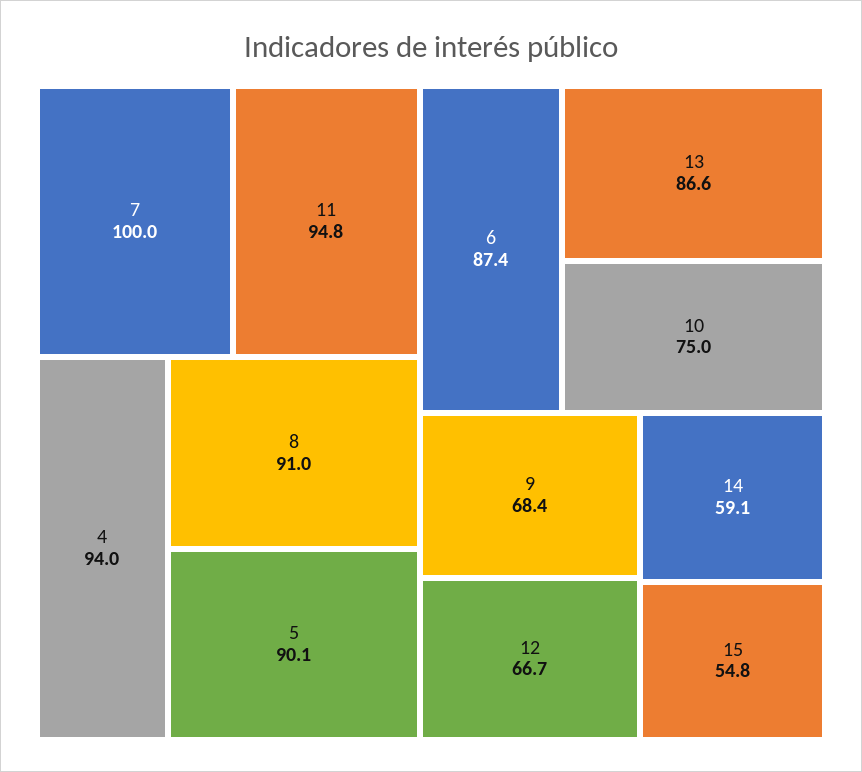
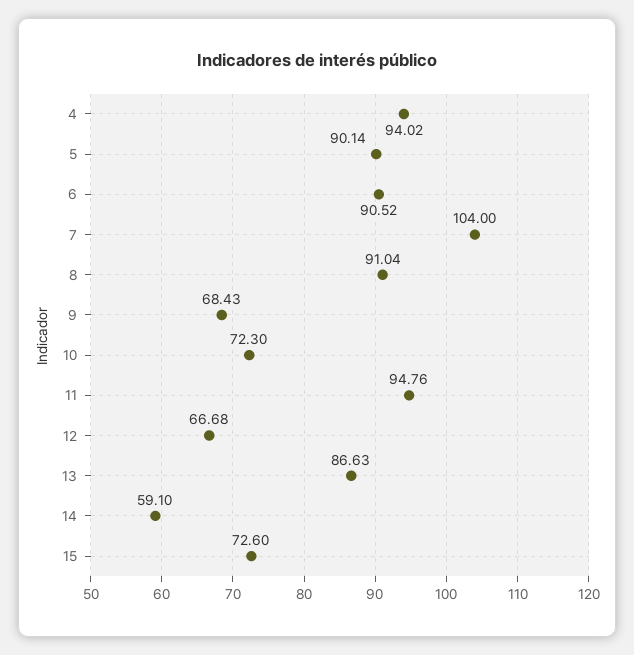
7: 100 -> 104
6: 87.4 -> 90.52
10: 75 -> 72.3
15: 54.8 -> 72.6

